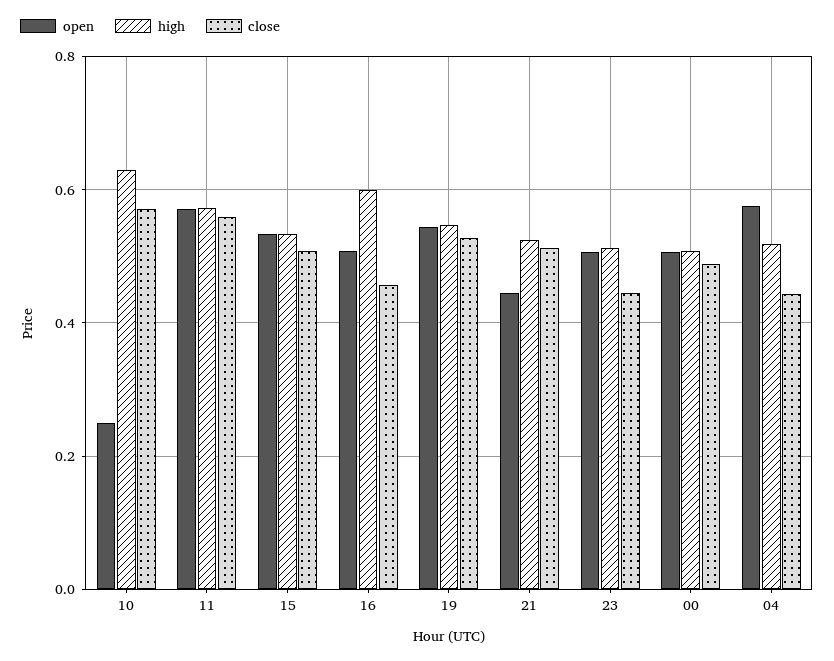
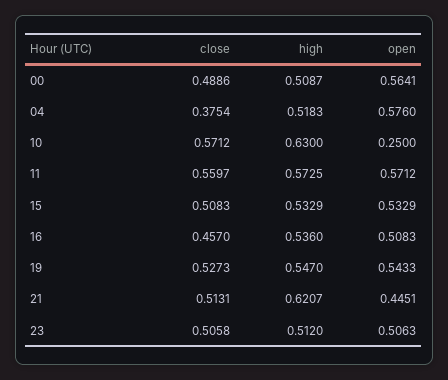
high, 16: 0.6 -> 0.536
high, 21: 0.52 -> 0.6207
close, 23: 0.44 -> 0.5058
open, 00: 0.5 -> 0.5641
close, 04: 0.44 -> 0.3754

